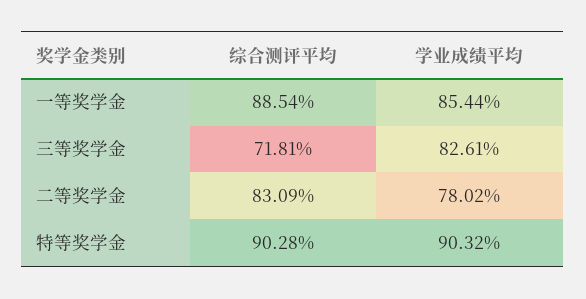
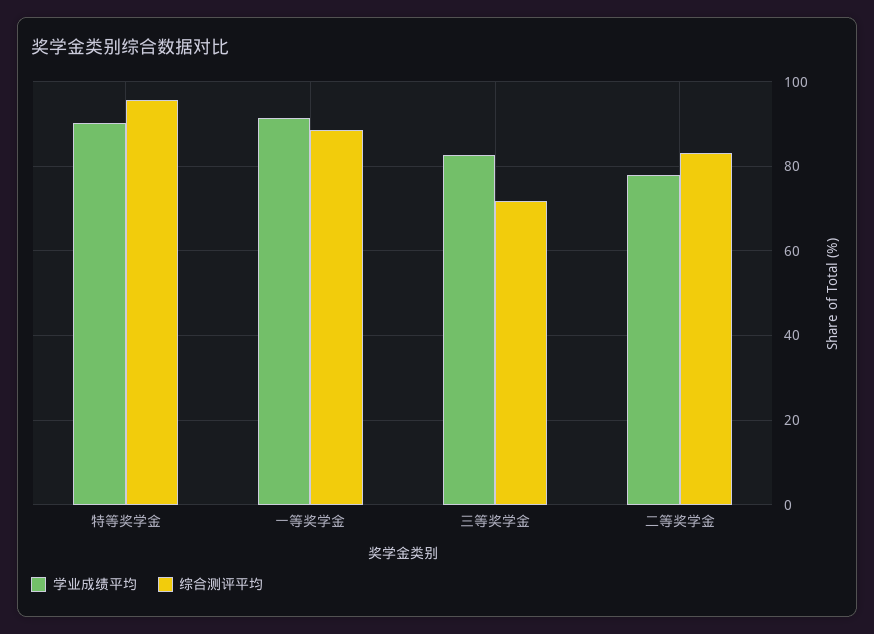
学业成绩平均, 一等奖学金: 85.44 -> 92
综合测评平均, 特等奖学金: 90.28 -> 96

